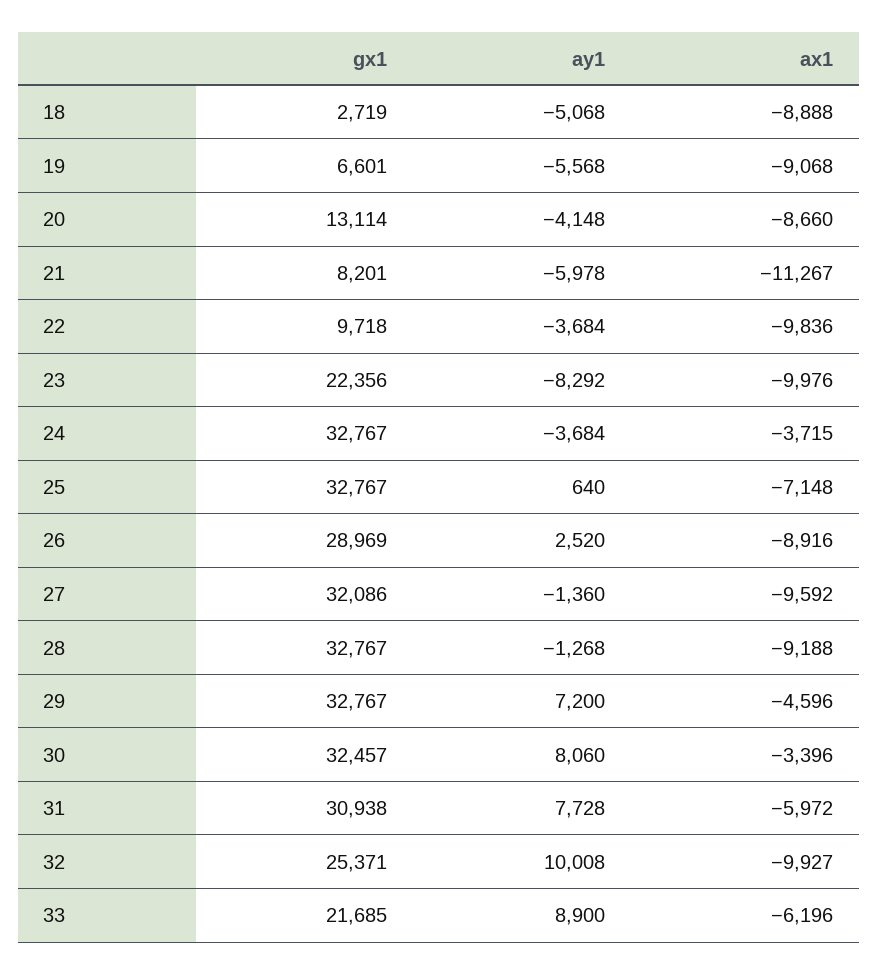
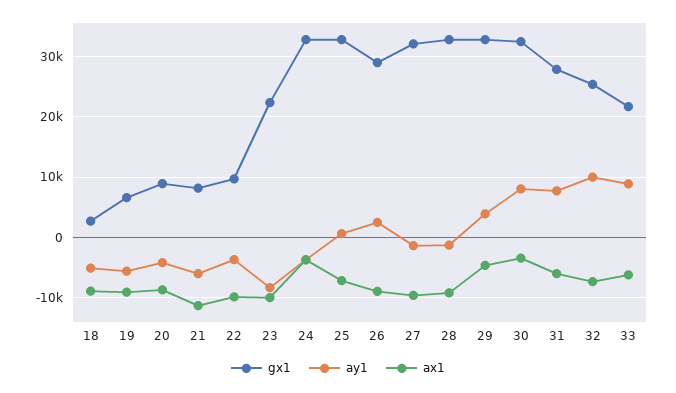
gx1, 20: 13114 -> 9000
ay1, 29: 7200 -> 4000
gx1, 31: 30938 -> 28000
ax1, 32: -9927 -> -7000

